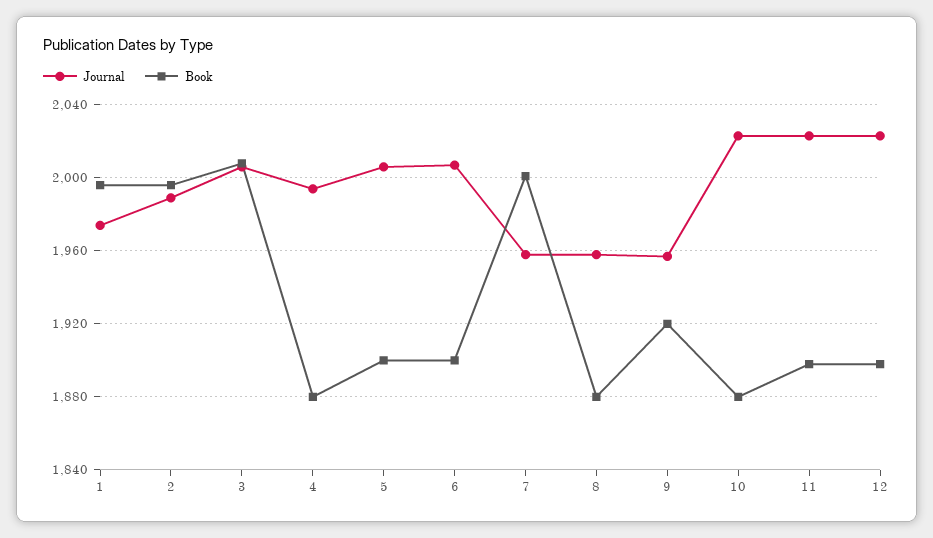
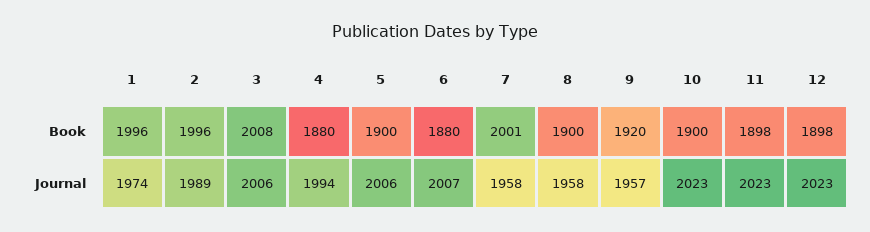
Book, 6: 1900 -> 1880
Book, 8: 1880 -> 1900
Book, 10: 1880 -> 1900

